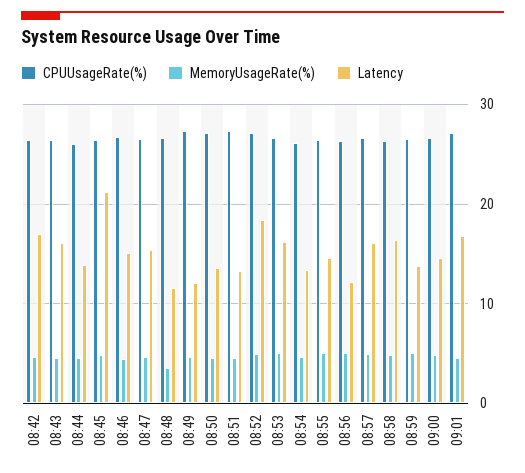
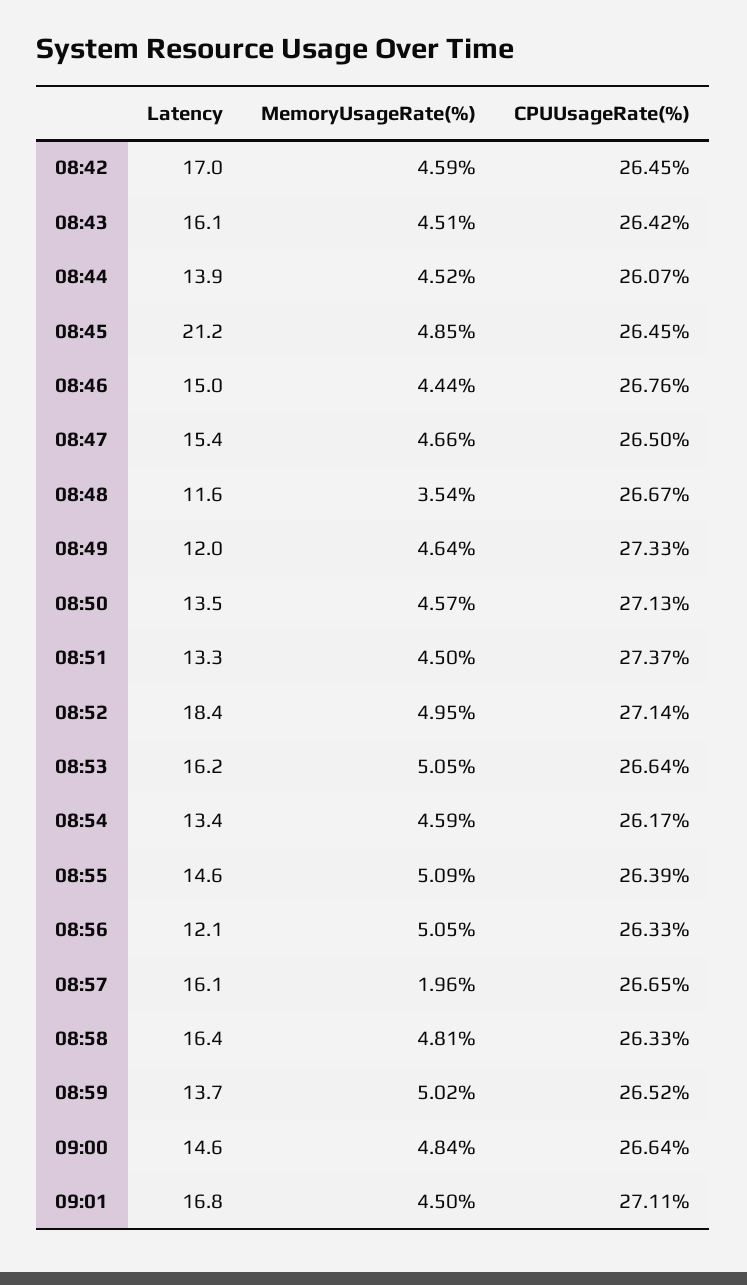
MemoryUsageRate(%), 08:57: 5 -> 1.96

